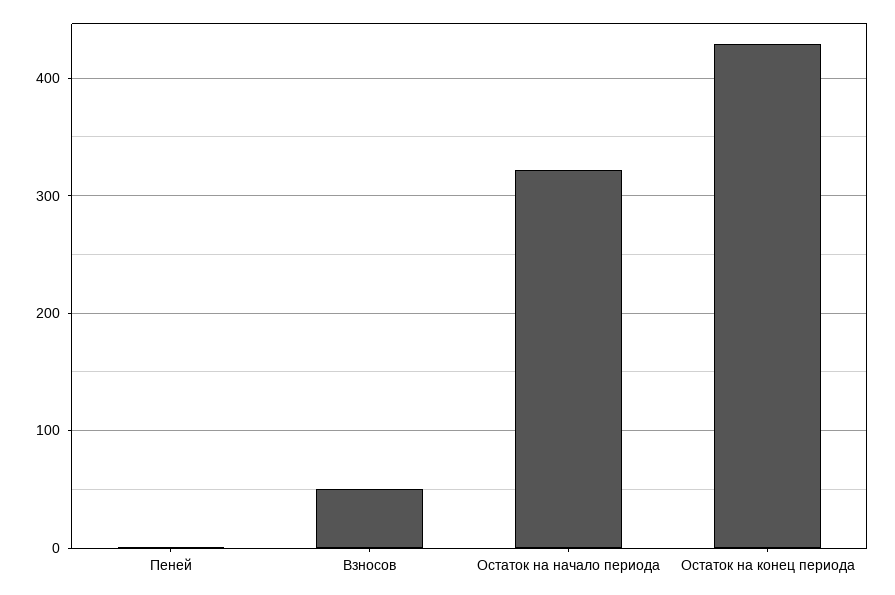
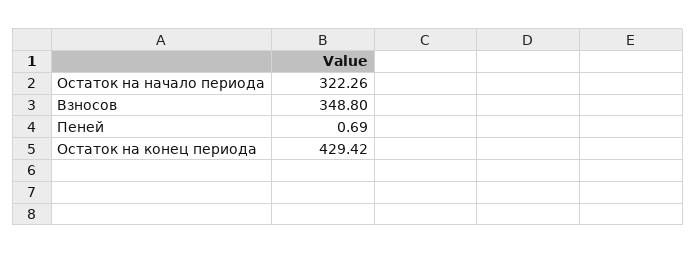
Взносов: 50 -> 348.8

